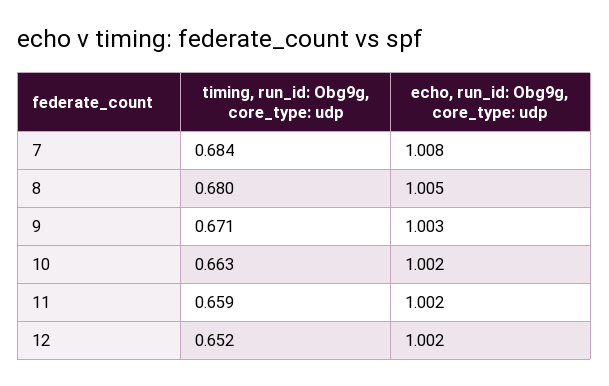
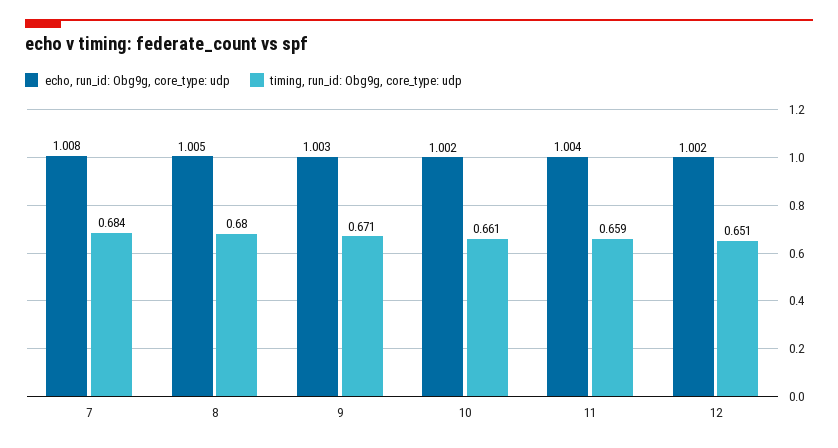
timing, run_id: Obg9g, core_type: udp, 10: 0.663 -> 0.661
echo, run_id: Obg9g, core_type: udp, 11: 1.002 -> 1.004
timing, run_id: Obg9g, core_type: udp, 12: 0.652 -> 0.651

